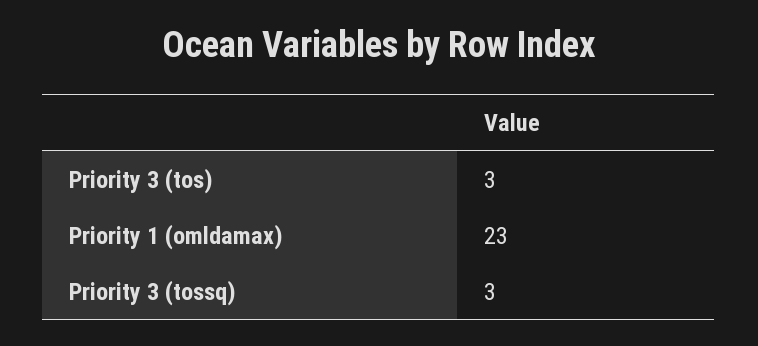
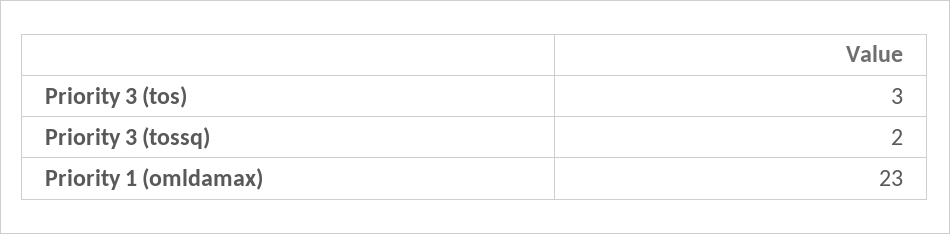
Priority 3 (tossq): 3 -> 2

